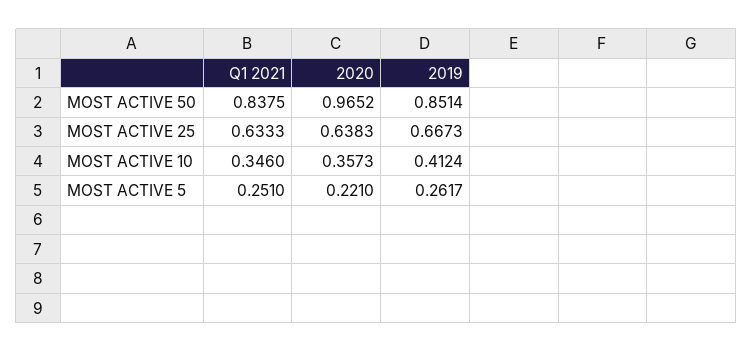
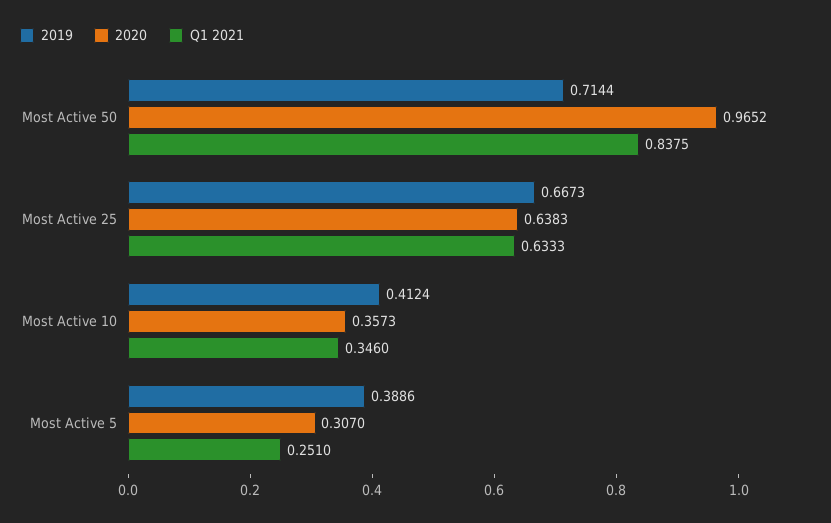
2019, MOST ACTIVE 50: 0.8514 -> 0.7144
2020, MOST ACTIVE 5: 0.221 -> 0.307
2019, MOST ACTIVE 5: 0.2617 -> 0.3886

